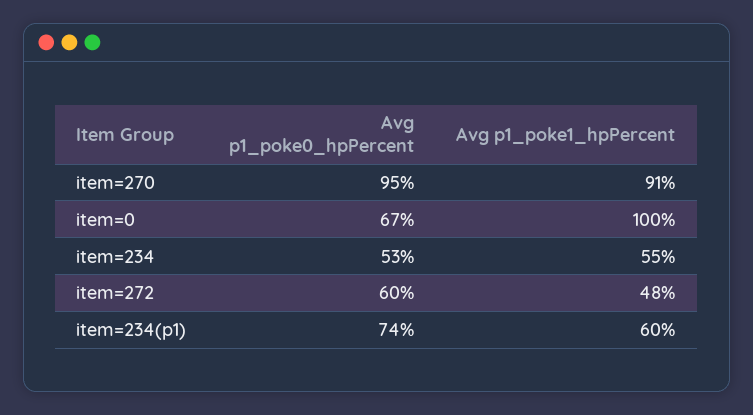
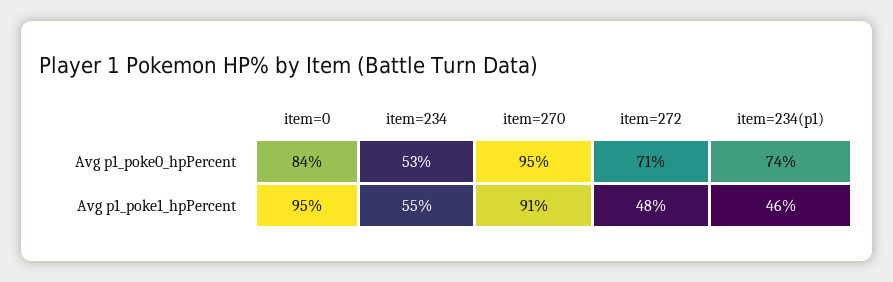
Avg p1_poke0_hpPercent, item=0: 67 -> 84
Avg p1_poke1_hpPercent, item=0: 100 -> 95
Avg p1_poke0_hpPercent, item=272: 60 -> 71
Avg p1_poke1_hpPercent, item=234(p1): 60 -> 46

